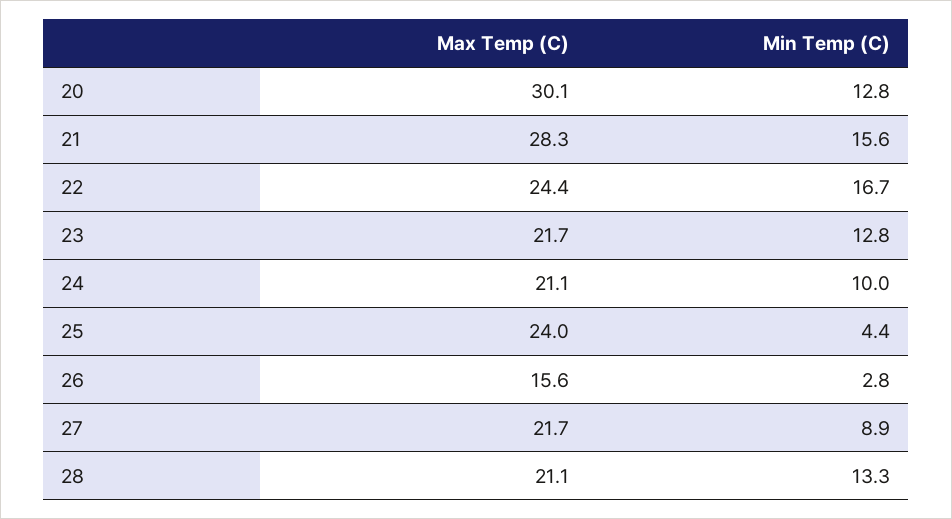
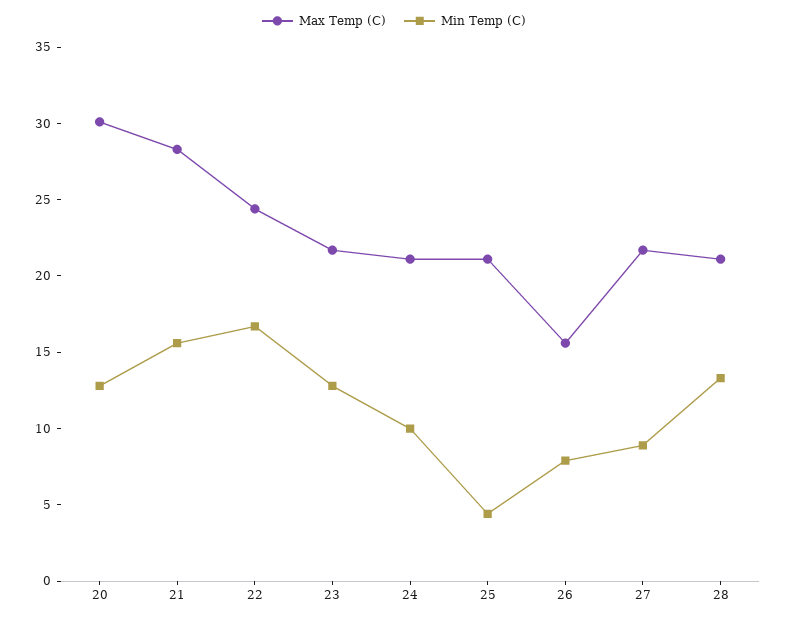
Max Temp (C), 25: 24 -> 21
Min Temp (C), 26: 2.8 -> 8

